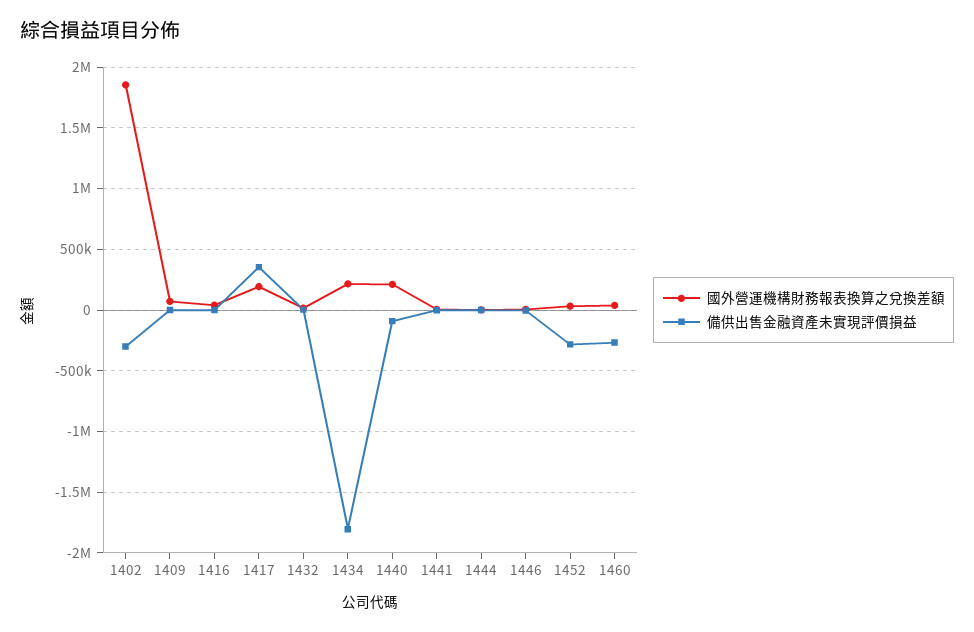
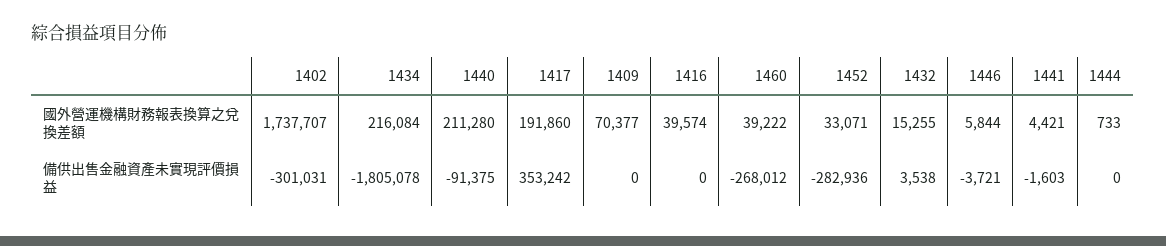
國外營運機構財務報表換算之兌換差額, 1402: 1850000 -> 1737707

